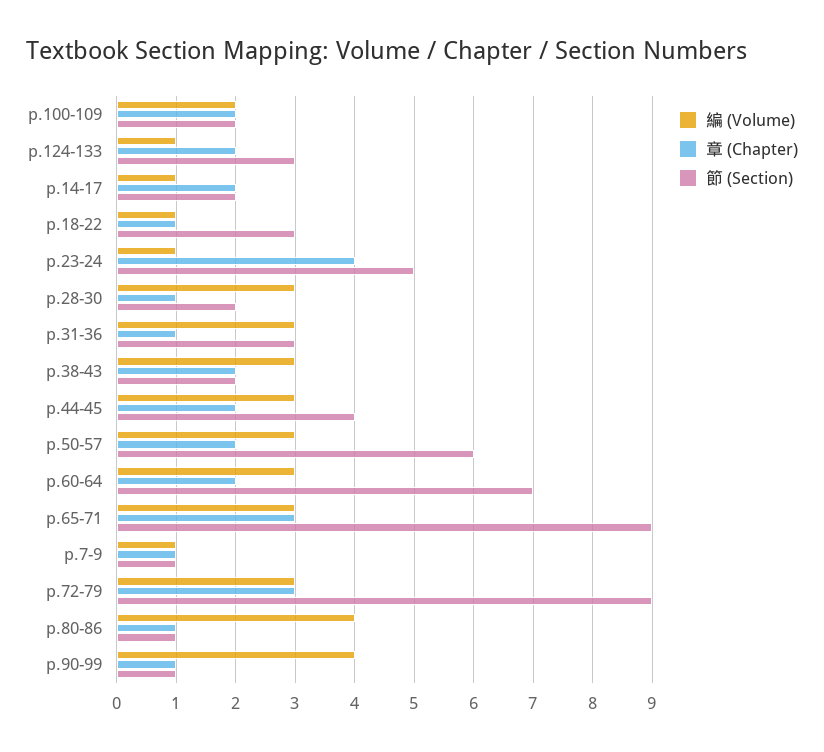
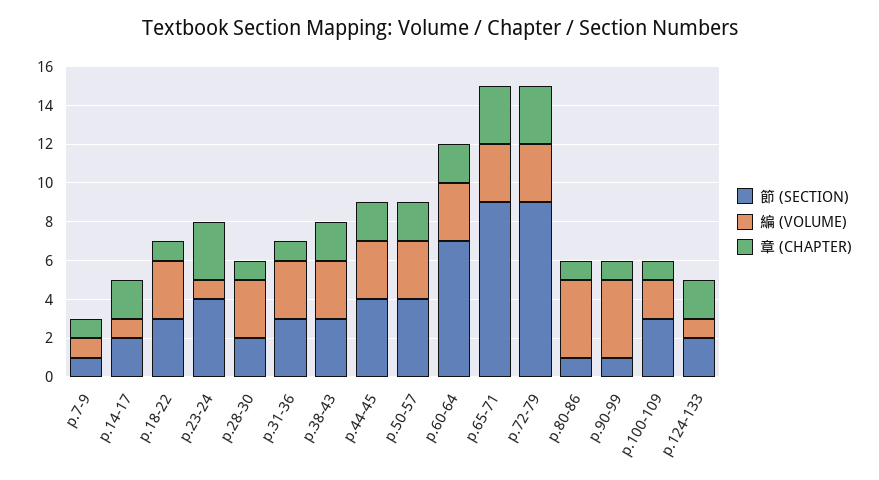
章 (Chapter), p.100-109: 2 -> 1
節 (Section), p.100-109: 2 -> 3
節 (Section), p.124-133: 3 -> 2
編 (Volume), p.18-22: 1 -> 3
章 (Chapter), p.23-24: 4 -> 3
節 (Section), p.23-24: 5 -> 4
節 (Section), p.38-43: 2 -> 3
節 (Section), p.50-57: 6 -> 4

